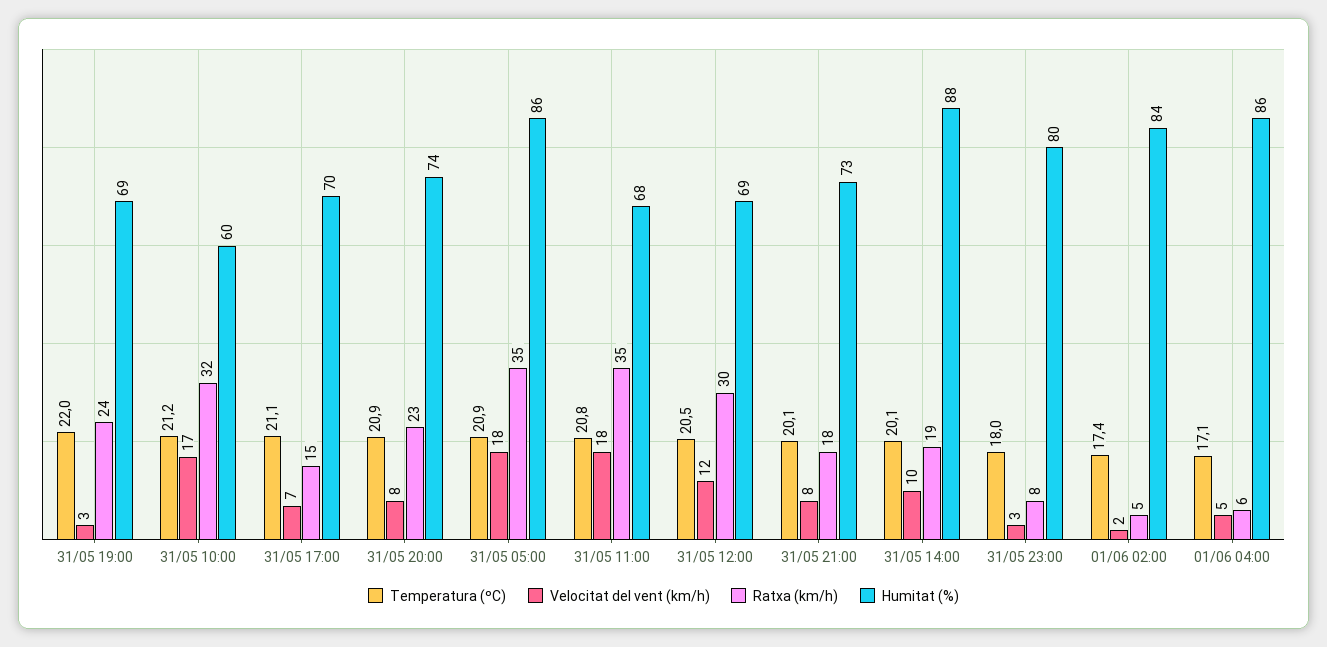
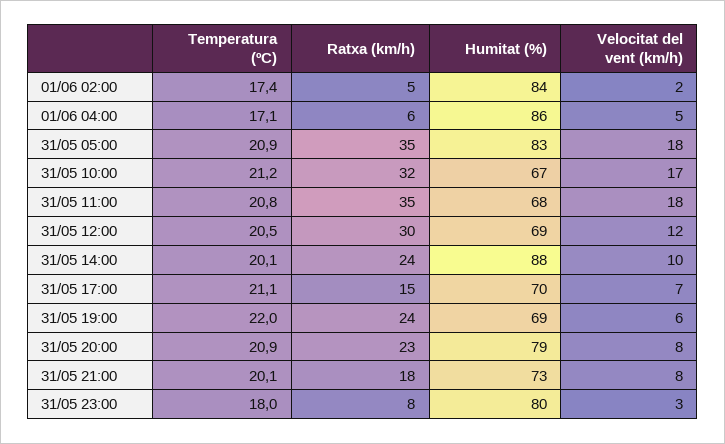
Velocitat del vent (km/h), 31/05 19:00: 3 -> 6
Humitat (%), 31/05 10:00: 60 -> 67
Humitat (%), 31/05 20:00: 74 -> 79
Humitat (%), 31/05 05:00: 86 -> 83
Ratxa (km/h), 31/05 14:00: 19 -> 24

